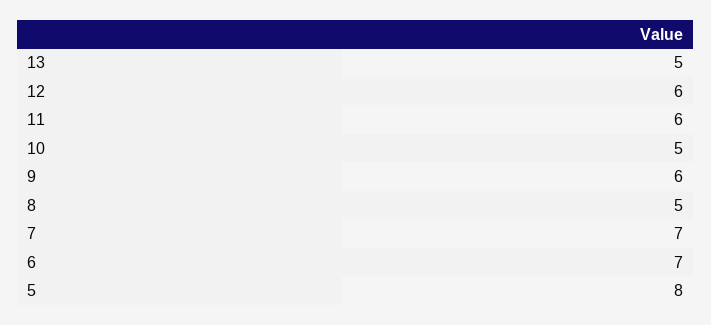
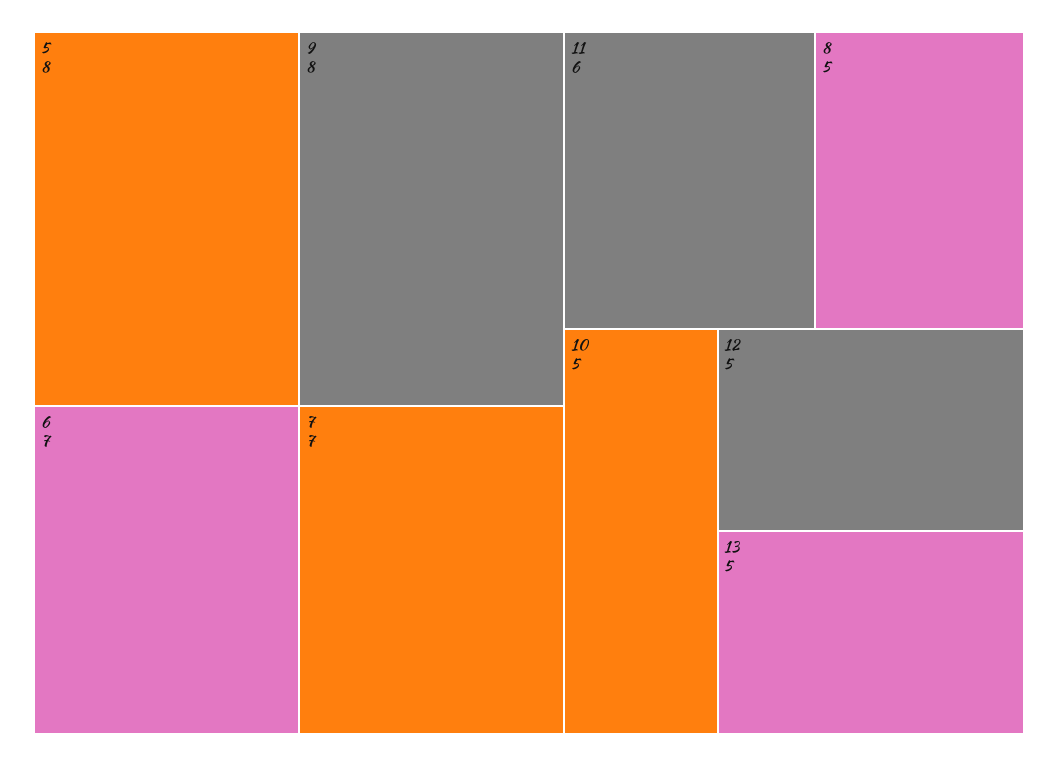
12: 6 -> 5
9: 6 -> 8

